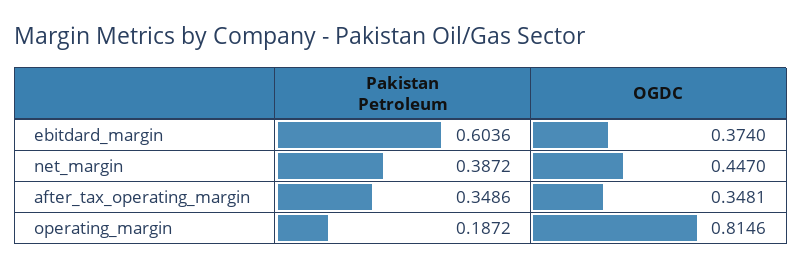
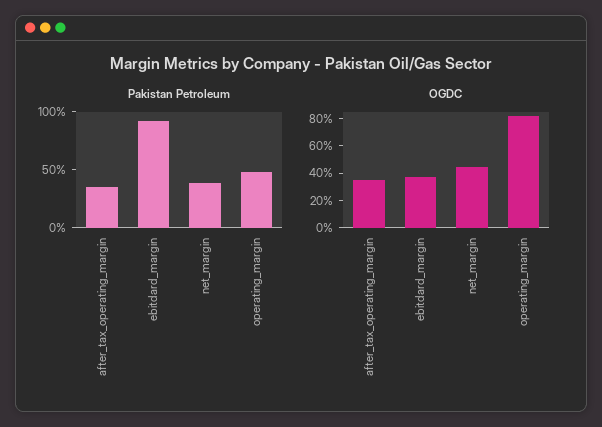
Pakistan Petroleum, ebitdard_margin: 0.6036 -> 0.9
Pakistan Petroleum, operating_margin: 0.1872 -> 0.5

